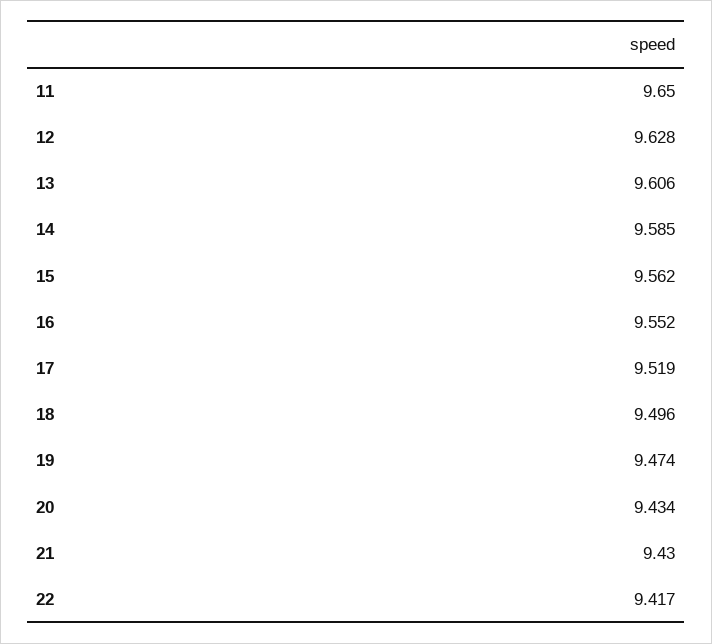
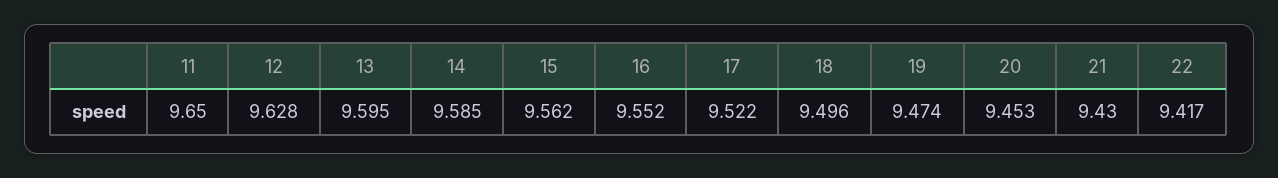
13: 9.606 -> 9.595
17: 9.519 -> 9.522
20: 9.434 -> 9.453

